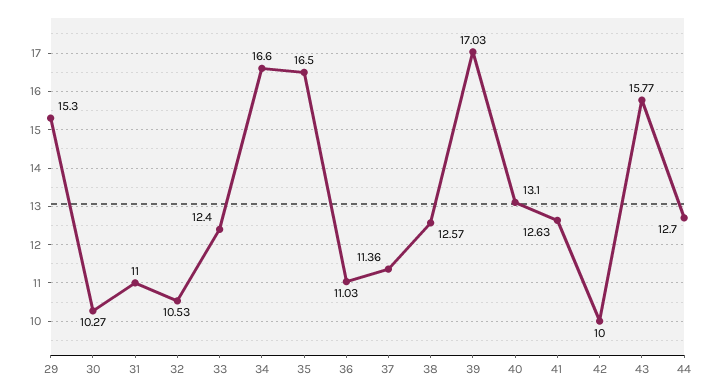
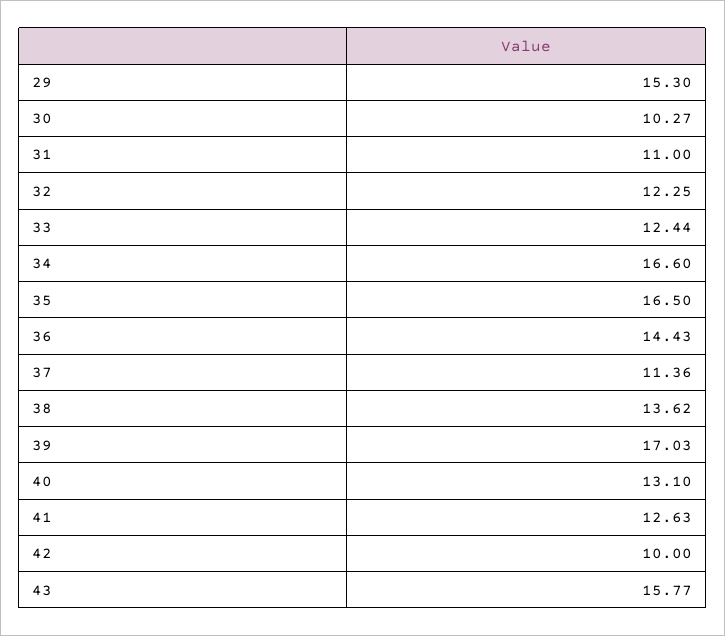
32: 10.53 -> 12.25
33: 12.4 -> 12.44
36: 11.03 -> 14.43
38: 12.57 -> 13.62
44: 12.7 -> none

